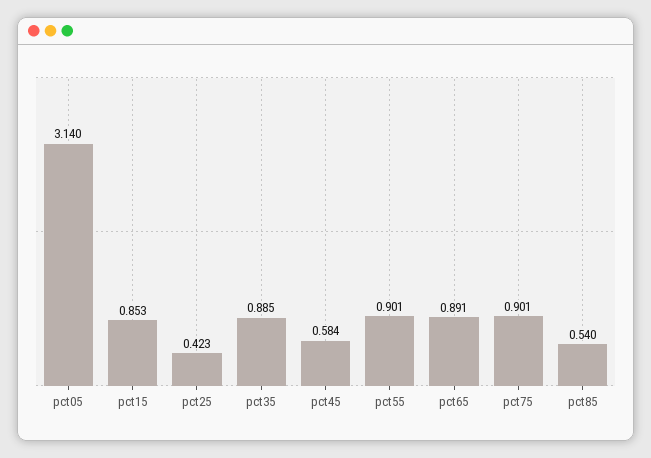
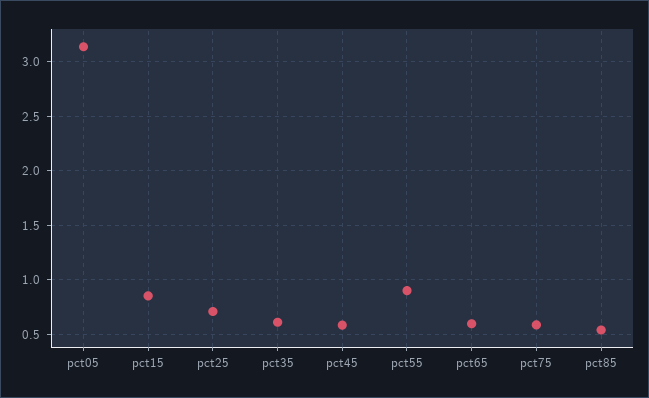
pct25: 0.423 -> 0.7
pct35: 0.885 -> 0.6
pct65: 0.891 -> 0.6
pct75: 0.901 -> 0.6

